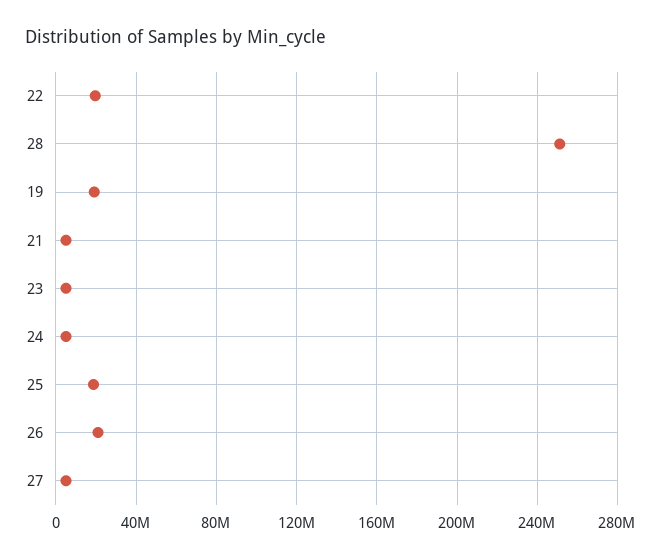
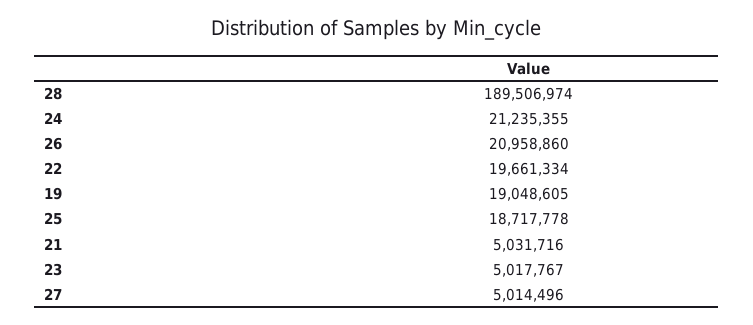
28: 250000000 -> 189506974
24: 5000000 -> 21235355

